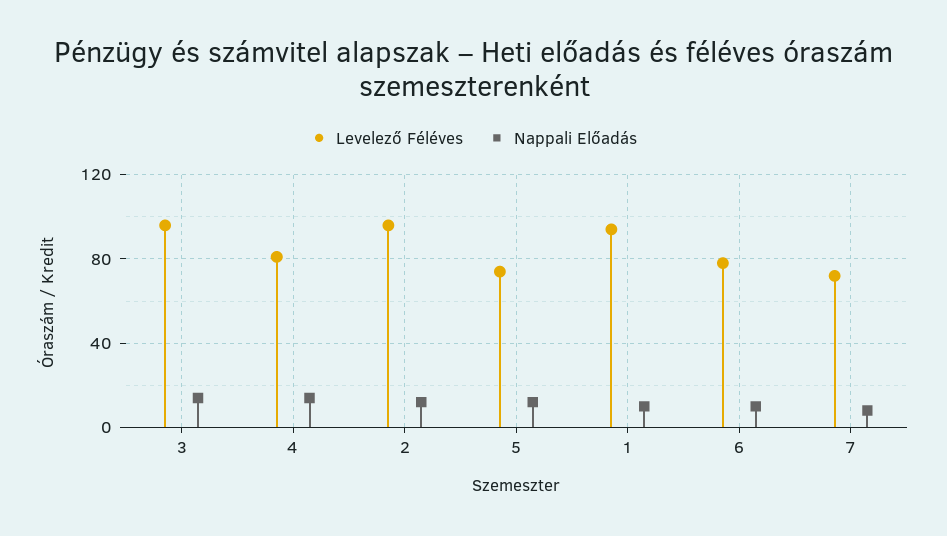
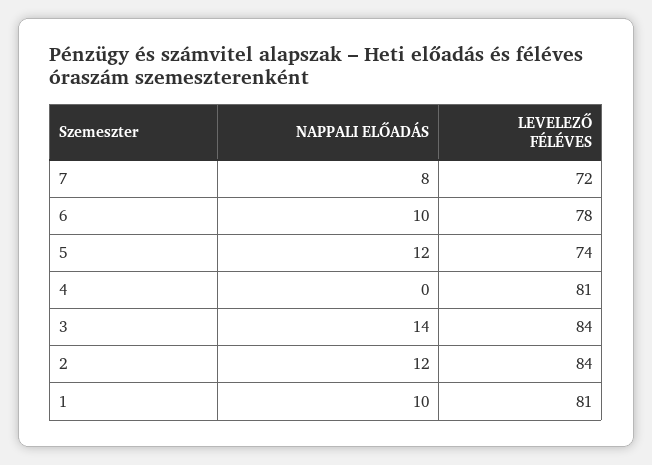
Levelező Féléves, 3: 95 -> 84
Nappali Előadás, 4: 15 -> 0
Levelező Féléves, 2: 95 -> 84
Levelező Féléves, 1: 95 -> 81

